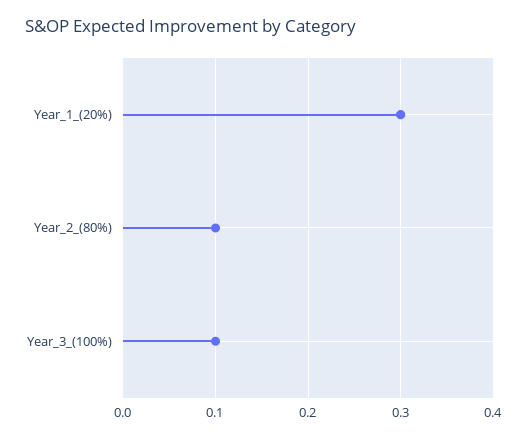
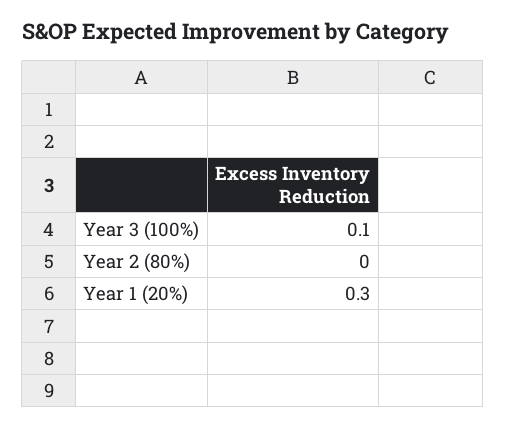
Year_2_(80%): 0.1 -> 0

